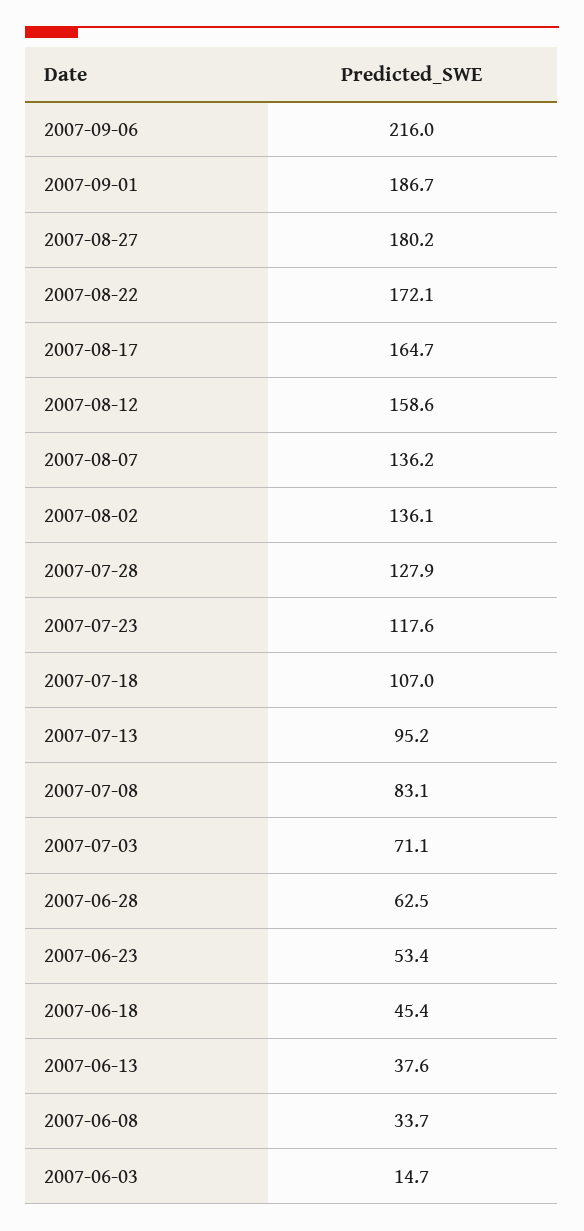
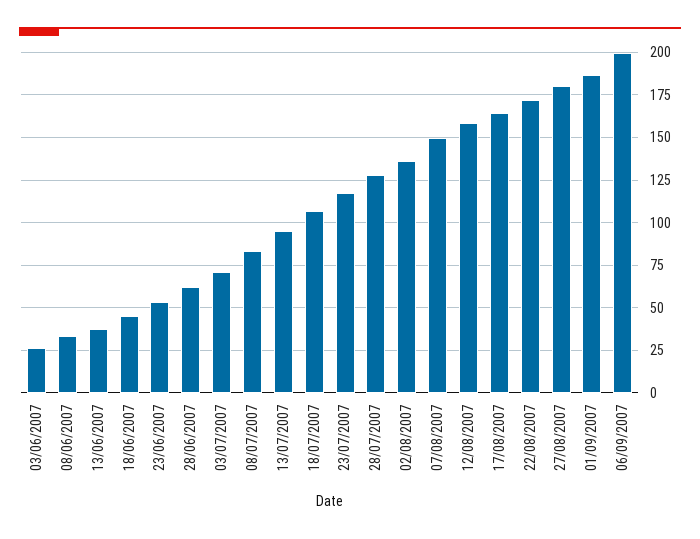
2007-09-06: 216 -> 200
2007-08-07: 136.2 -> 150
2007-06-03: 14.7 -> 25

